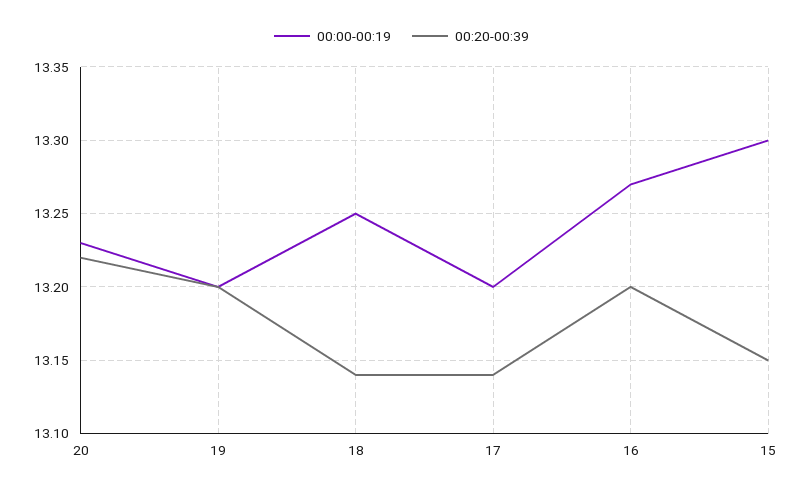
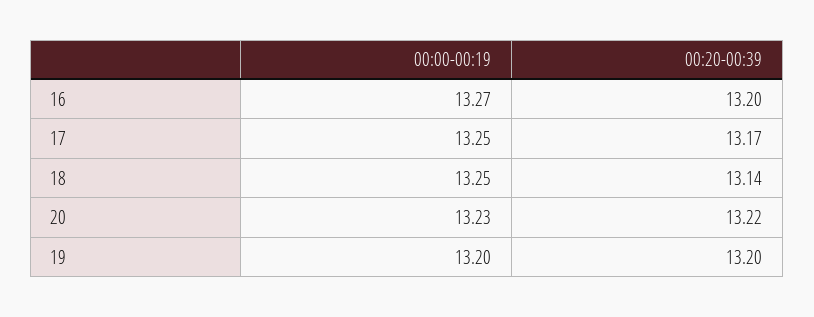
00:00-00:19, 17: 13.2 -> 13.25
00:20-00:39, 17: 13.14 -> 13.17
00:00-00:19, 15: 13.3 -> none
00:20-00:39, 15: 13.15 -> none

